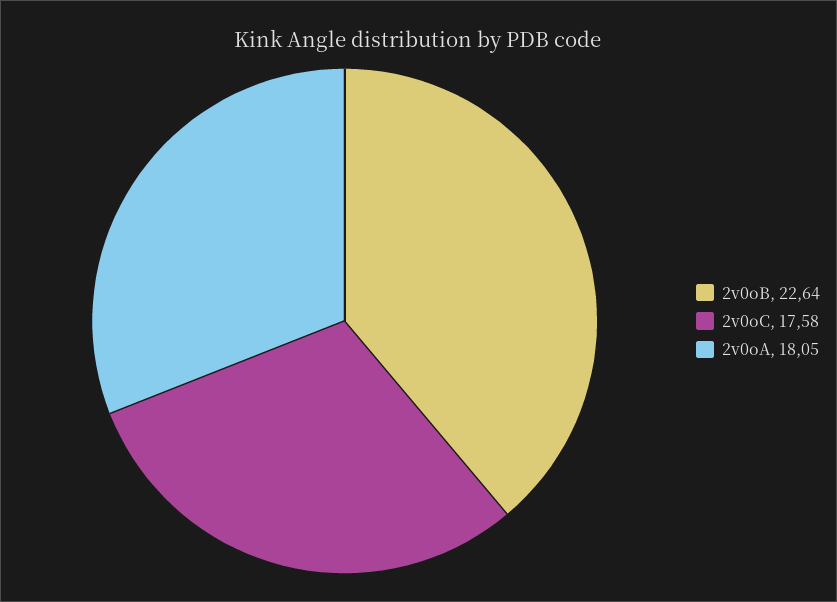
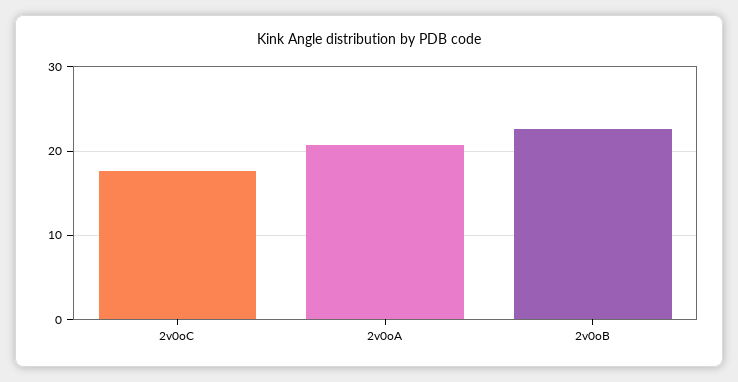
2v0oA: 18.05 -> 21

